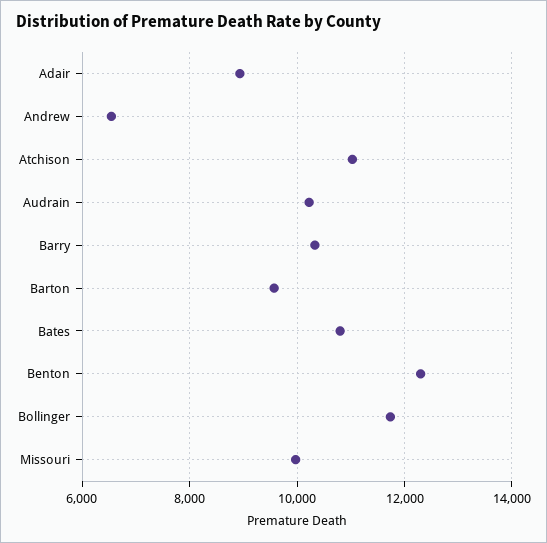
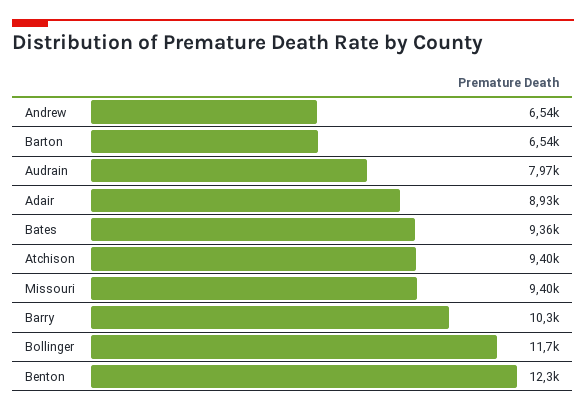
Atchison: 11000 -> 9400
Audrain: 10200 -> 7970
Barton: 9600 -> 6540
Bates: 10800 -> 9360
Missouri: 10000 -> 9400

